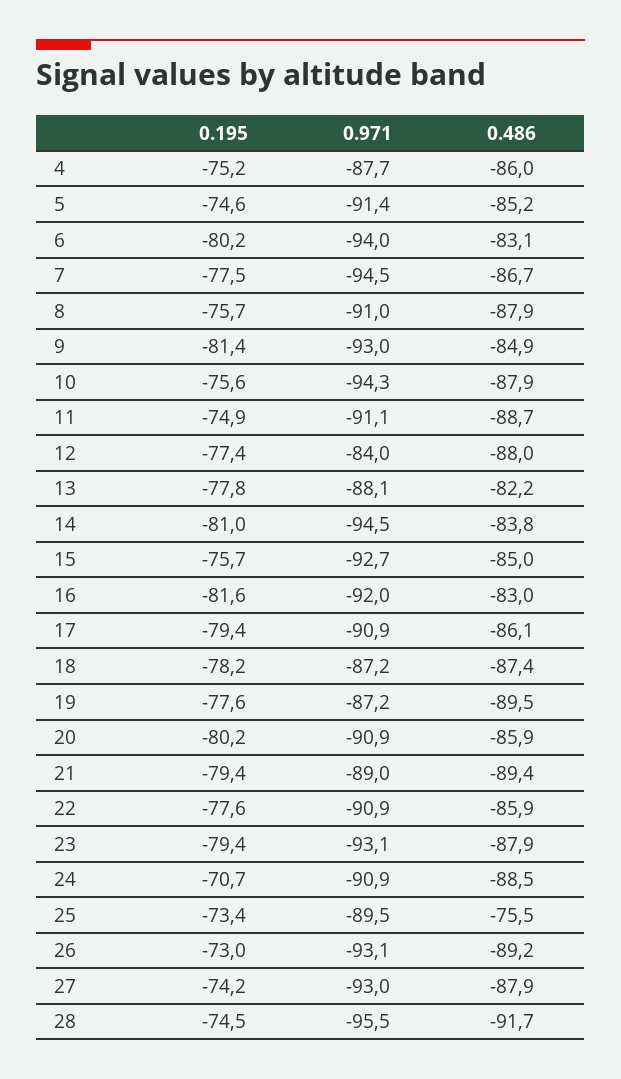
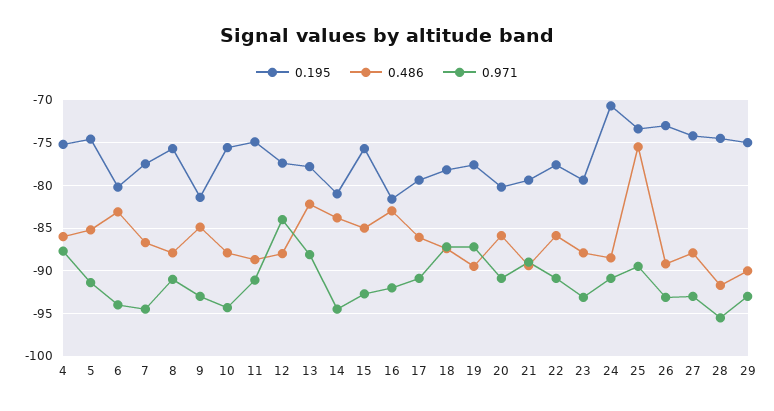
0.195, 29: none -> -75
0.486, 29: none -> -90
0.971, 29: none -> -93

